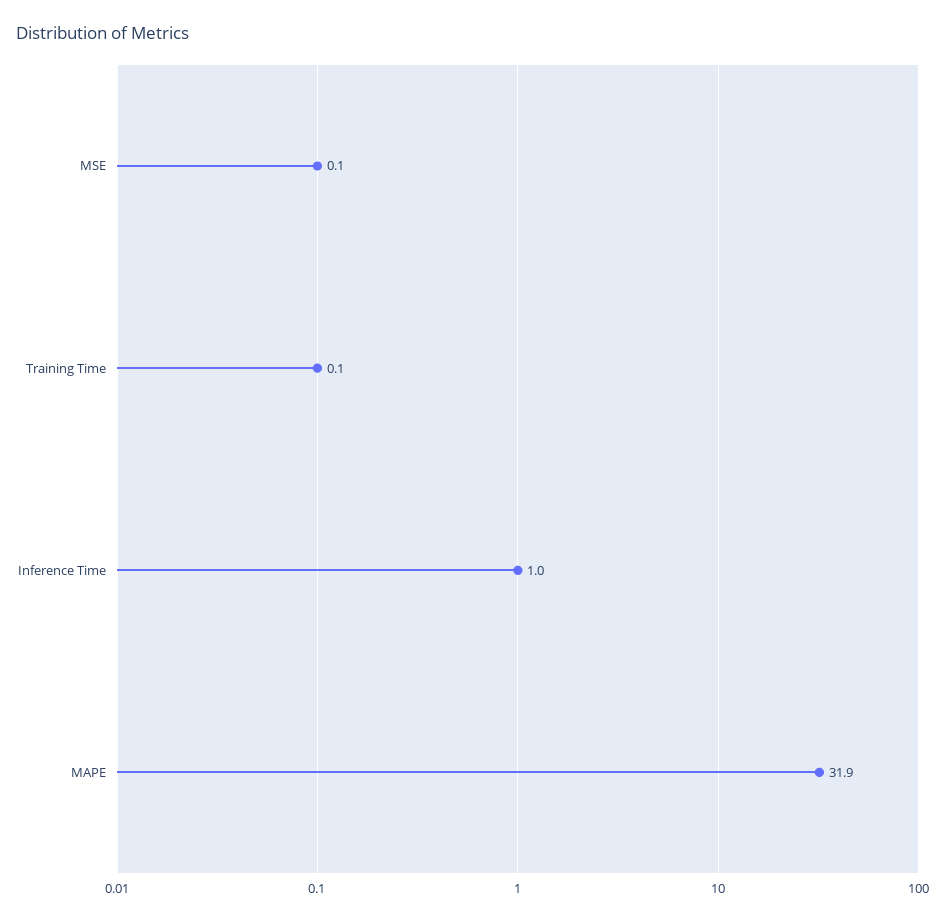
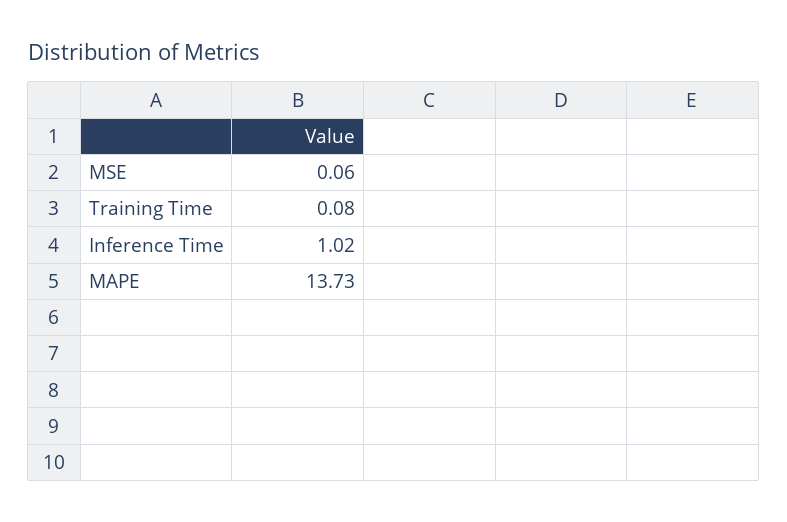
MAPE: 31.9 -> 13.73

